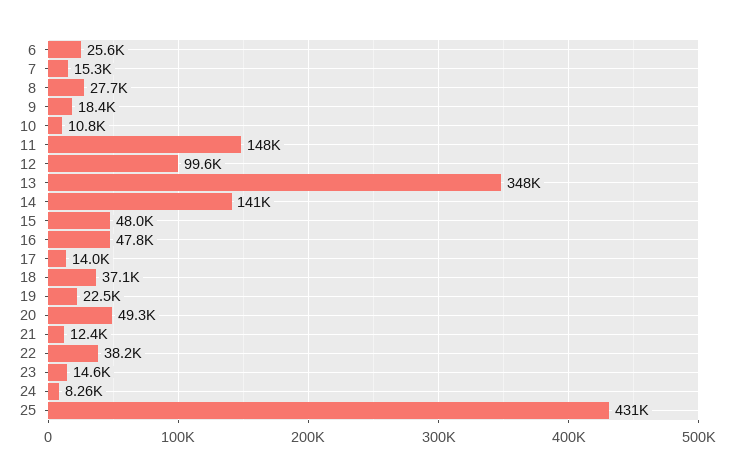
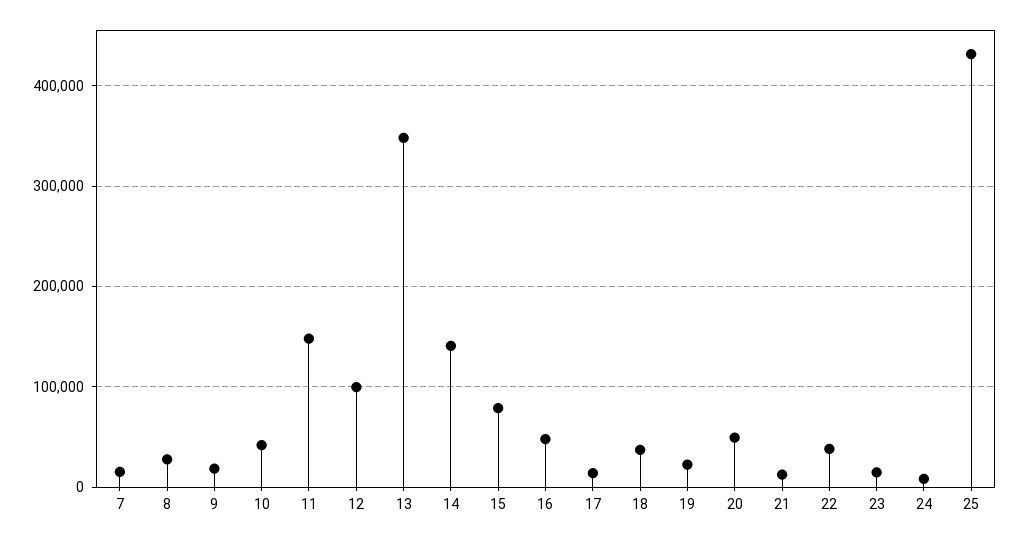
6: 25600 -> none
10: 10800 -> 40000
15: 48000 -> 80000

